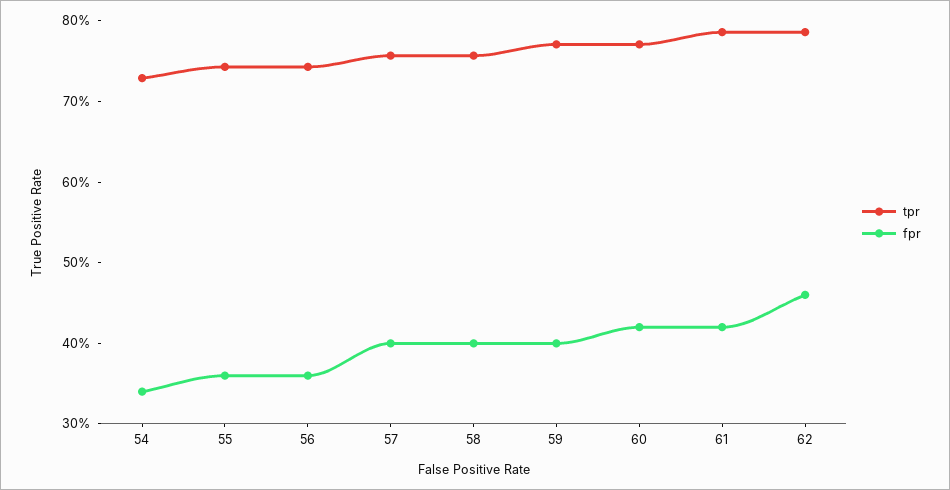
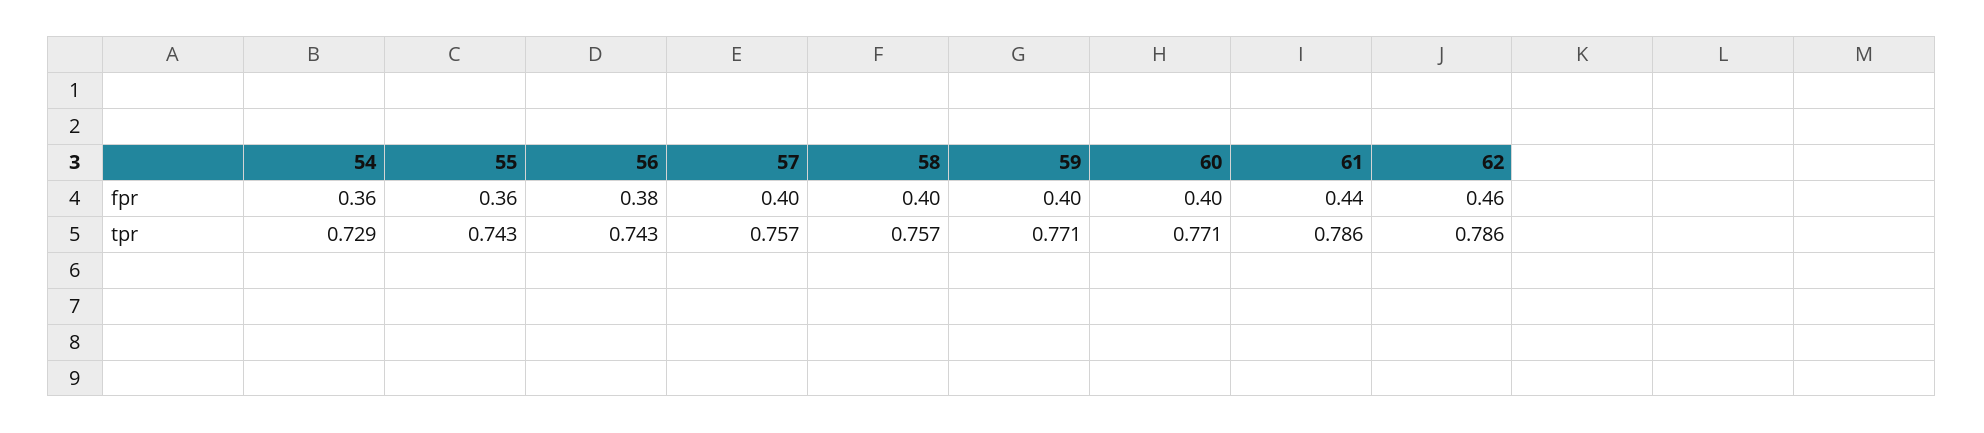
fpr, 54: 0.34 -> 0.36
fpr, 56: 0.36 -> 0.38
fpr, 60: 0.42 -> 0.4
fpr, 61: 0.42 -> 0.44

